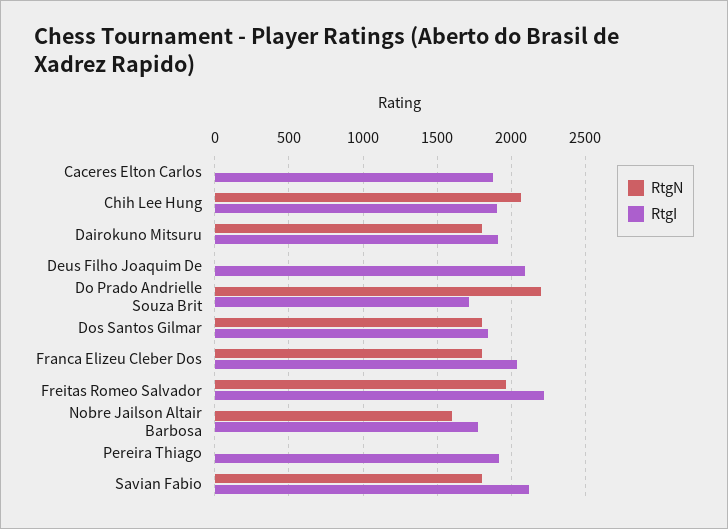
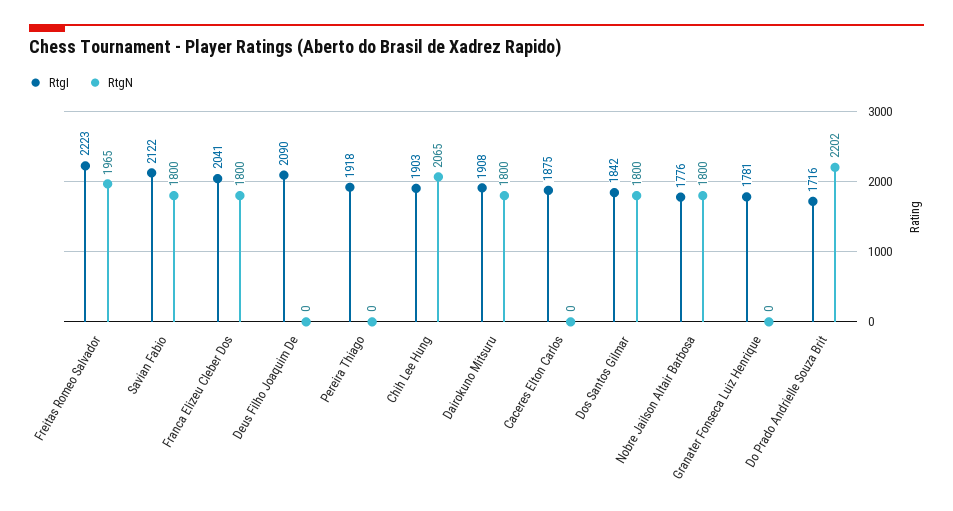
RtgN, Nobre Jailson Altair Barbosa: 1600 -> 1800
RtgI, Granater Fonseca Luiz Henrique: none -> 1781
RtgN, Granater Fonseca Luiz Henrique: none -> 0

